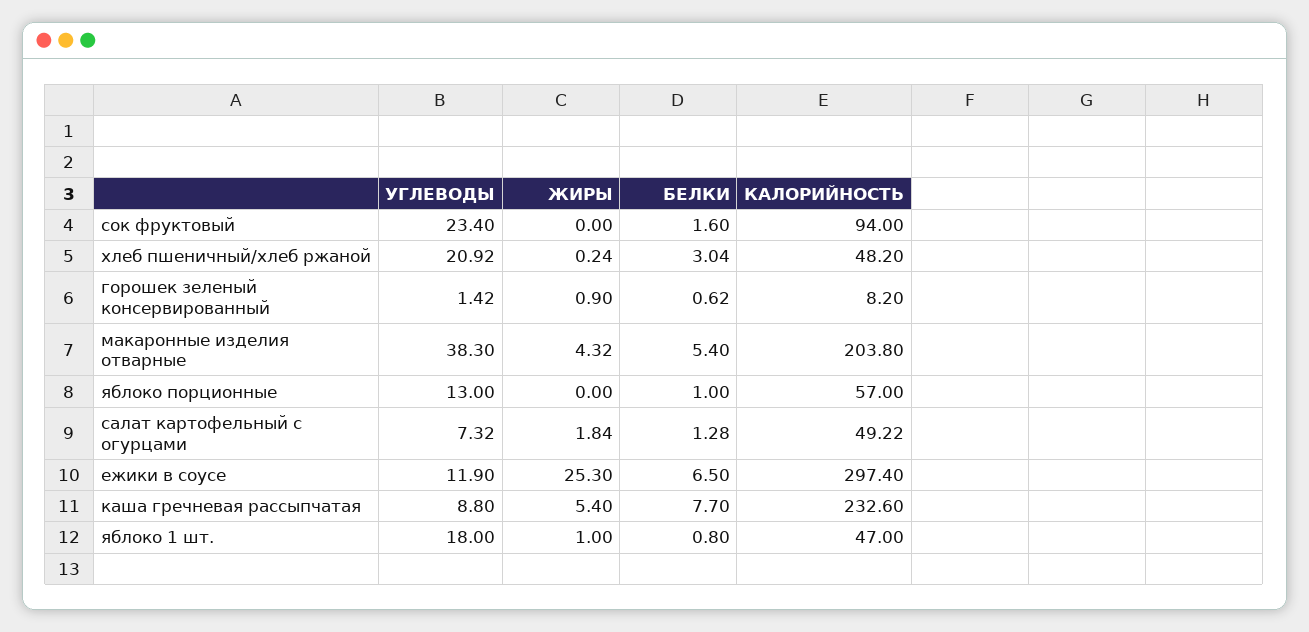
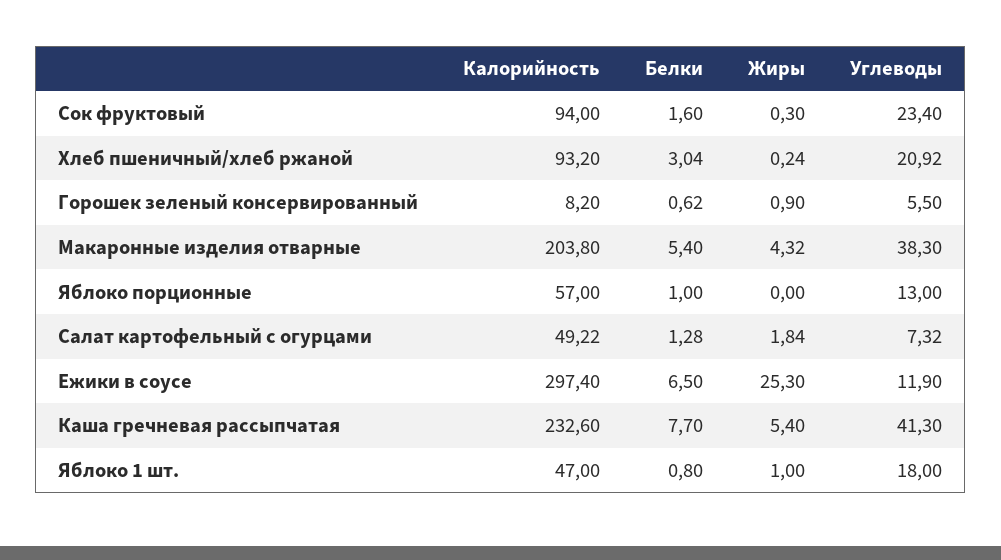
ЖИРЫ, сок фруктовый: 0 -> 0.3
КАЛОРИЙНОСТЬ, хлеб пшеничный/хлеб ржаной: 48.2 -> 93.2
УГЛЕВОДЫ, горошек зеленый консервированный: 1.42 -> 5.5
УГЛЕВОДЫ, каша гречневая рассыпчатая: 8.8 -> 41.3

